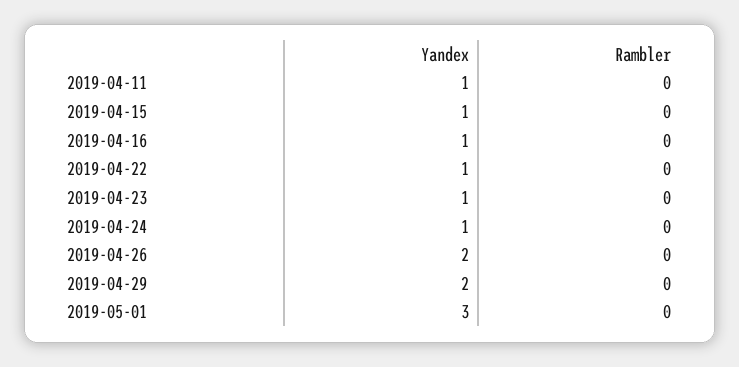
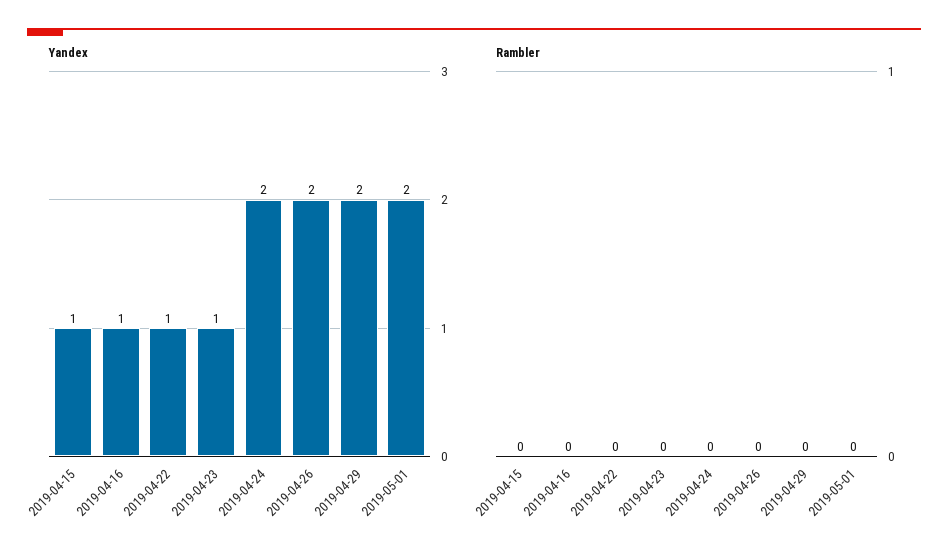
Yandex, 2019-04-11: 1 -> none
Rambler, 2019-04-11: 0 -> none
Yandex, 2019-04-24: 1 -> 2
Yandex, 2019-05-01: 3 -> 2

